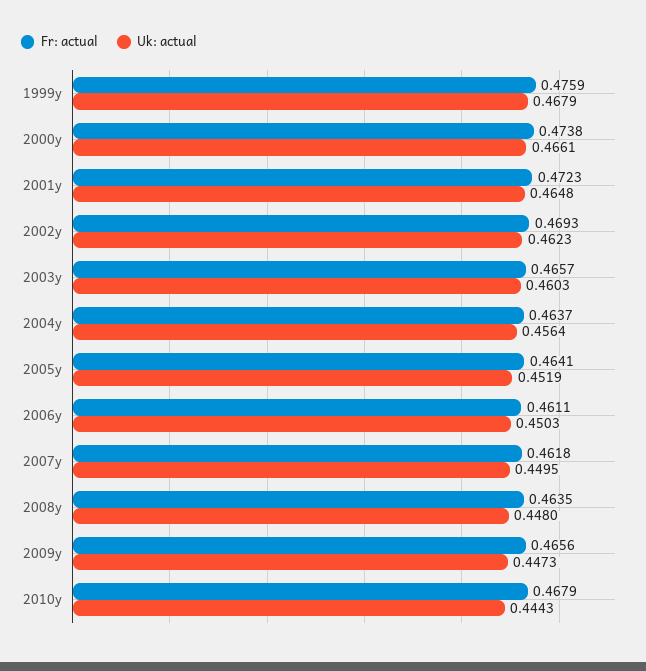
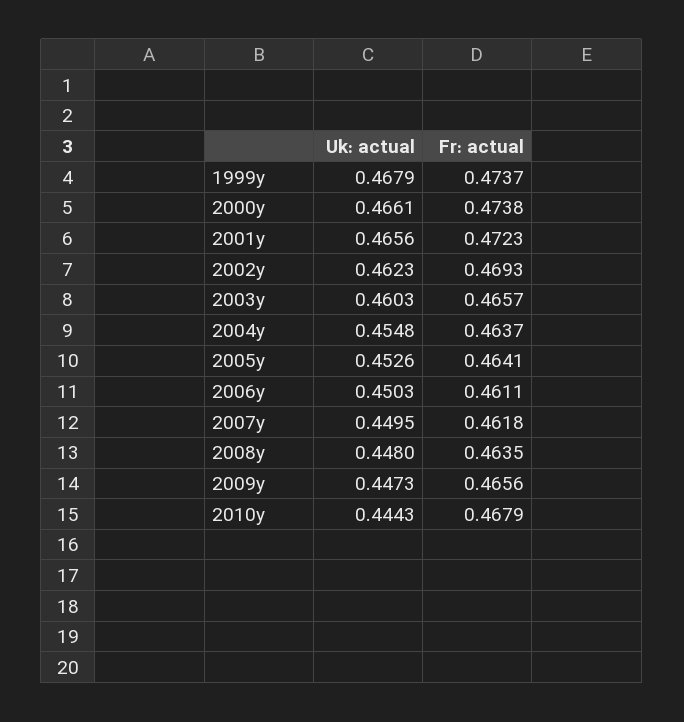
Fr: actual, 1999y: 0.4759 -> 0.4737
Uk: actual, 2001y: 0.4648 -> 0.4656
Uk: actual, 2004y: 0.4564 -> 0.4548
Uk: actual, 2005y: 0.4519 -> 0.4526

